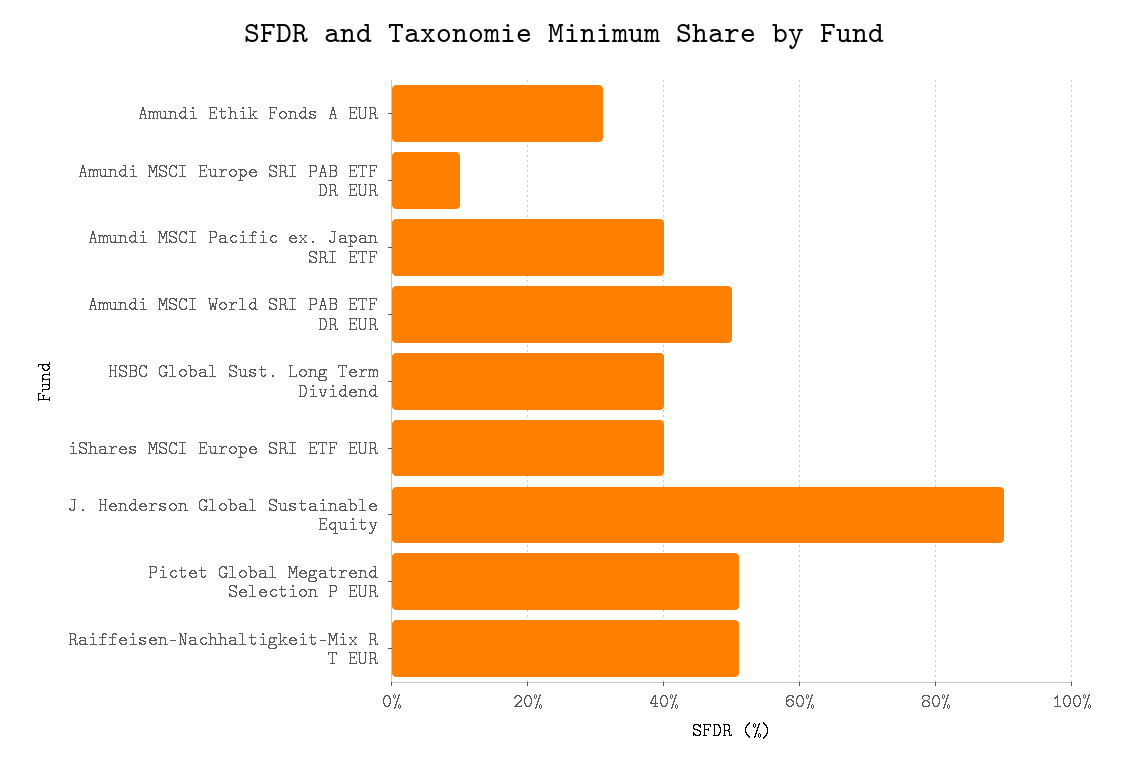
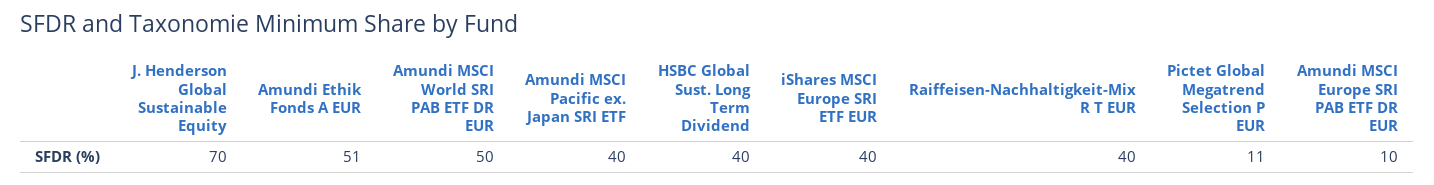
Amundi Ethik Fonds A EUR: 30 -> 51
J. Henderson Global Sustainable Equity: 90 -> 70
Pictet Global Megatrend Selection P EUR: 50 -> 11
Raiffeisen-Nachhaltigkeit-Mix R T EUR: 50 -> 40

